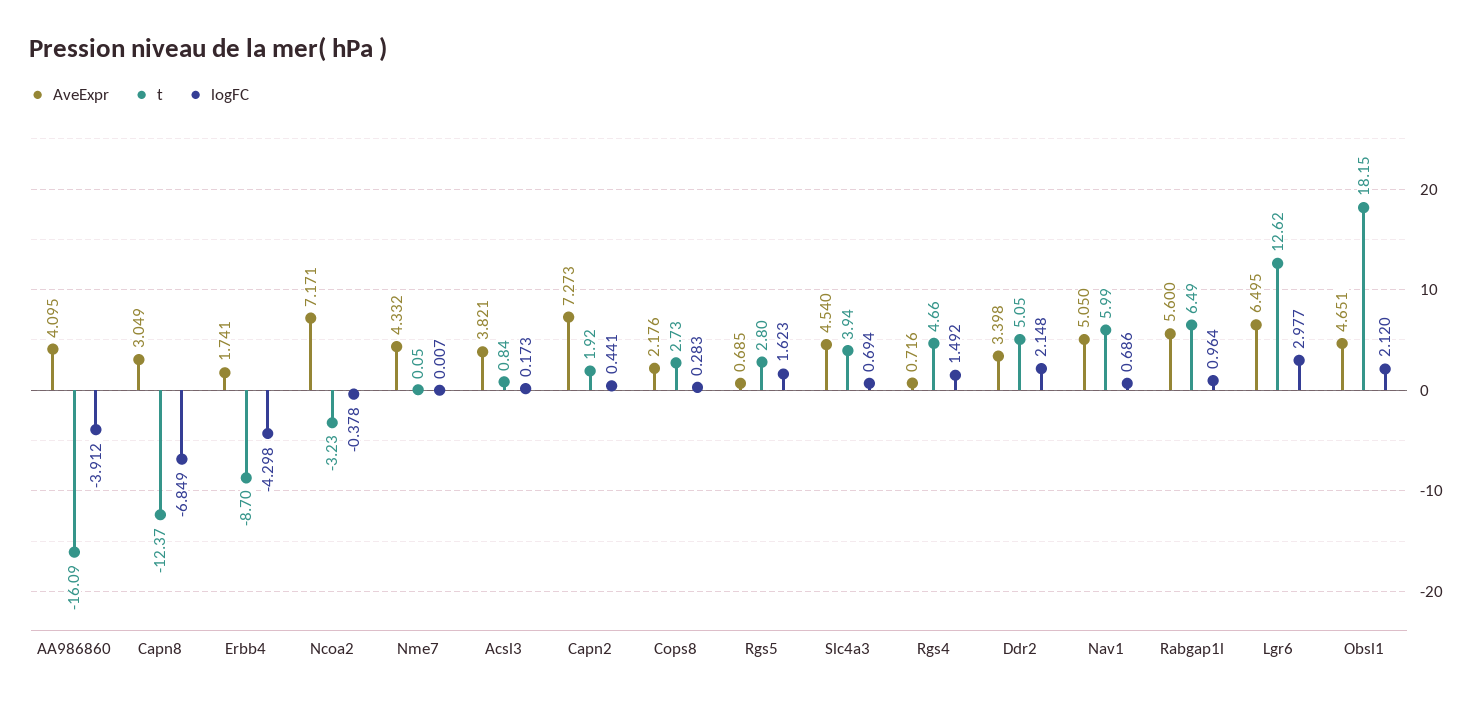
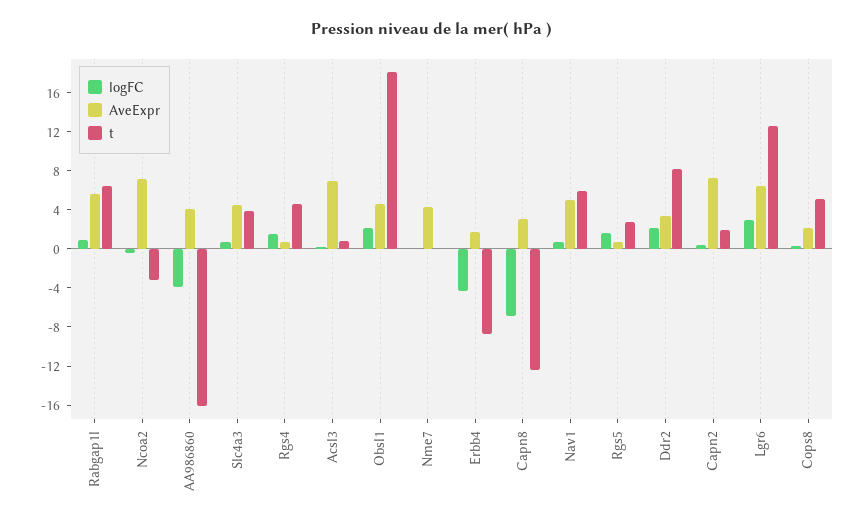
AveExpr, Acsl3: 3.821 -> 7
t, Cops8: 2.73 -> 5
t, Ddr2: 5.05 -> 8

